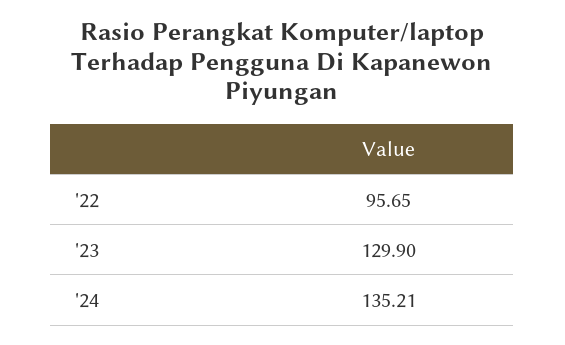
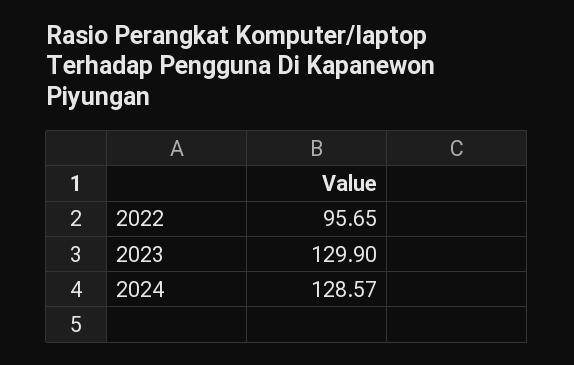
'24: 135.21 -> 128.57

